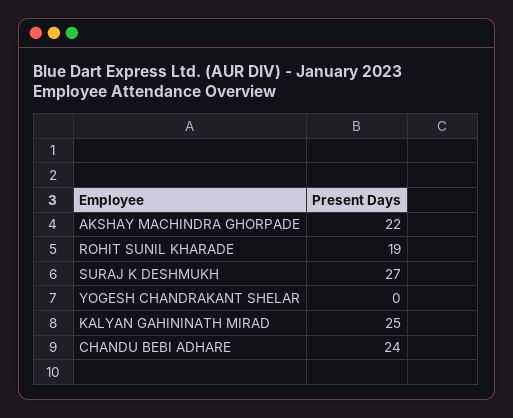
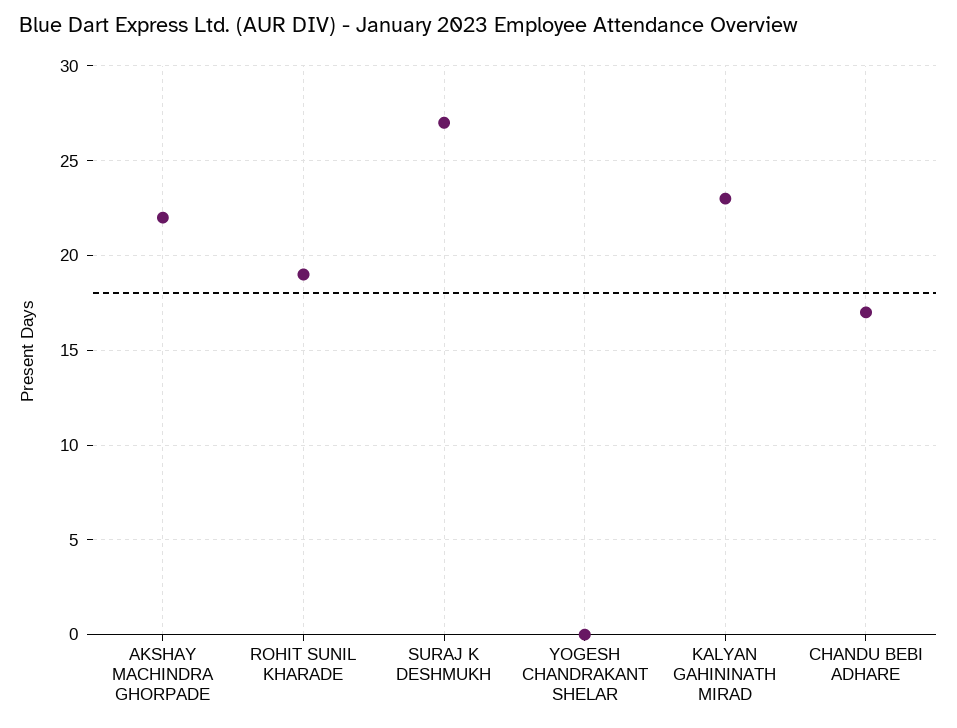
KALYAN GAHININATH MIRAD: 25 -> 23
CHANDU BEBI ADHARE: 24 -> 17

